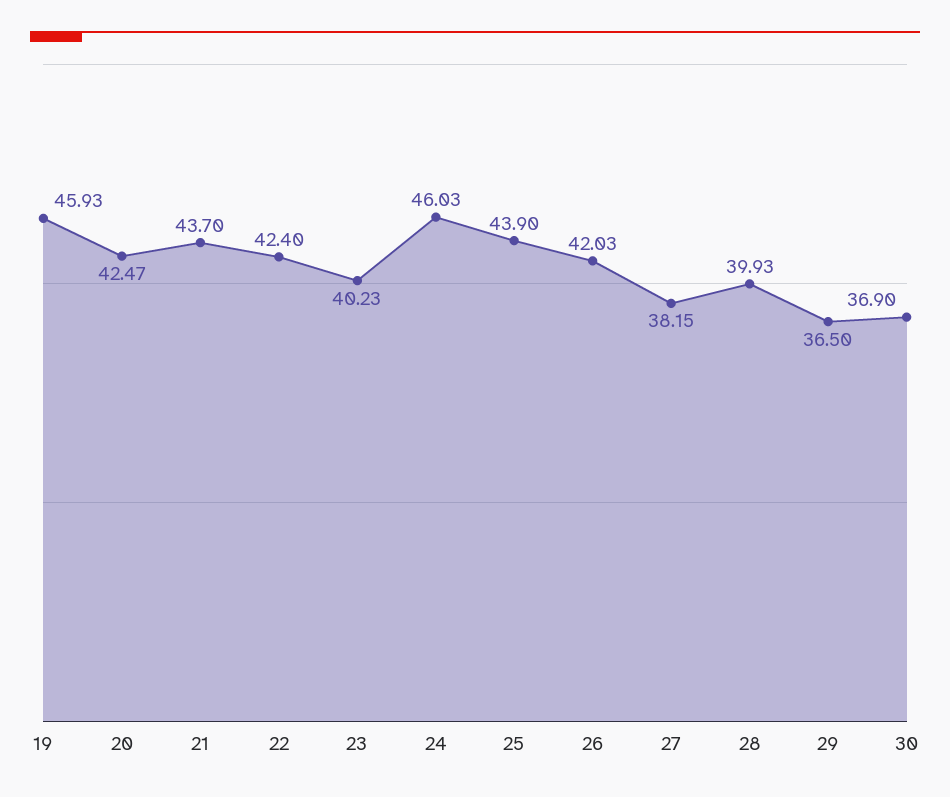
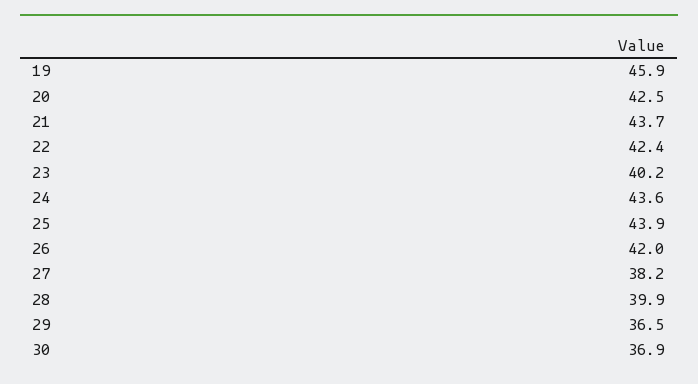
24: 46.03 -> 43.6

